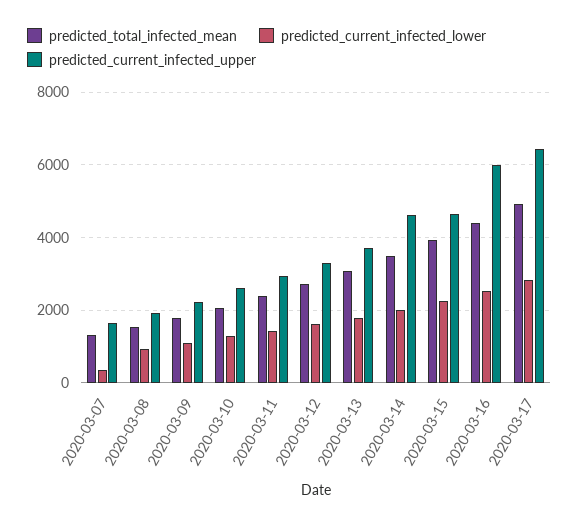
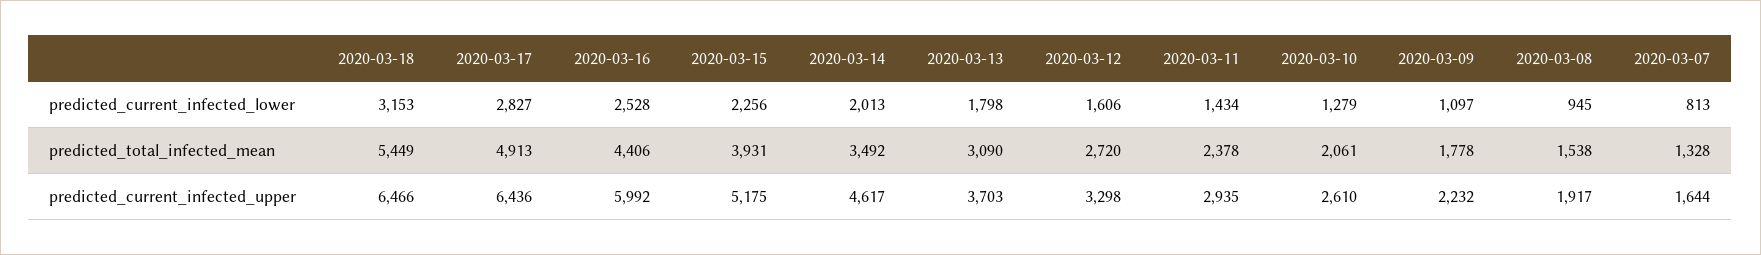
predicted_current_infected_lower, 2020-03-07: 400 -> 813
predicted_current_infected_upper, 2020-03-15: 4600 -> 5175
predicted_current_infected_lower, 2020-03-18: none -> 3153
predicted_total_infected_mean, 2020-03-18: none -> 5449
predicted_current_infected_upper, 2020-03-18: none -> 6466

